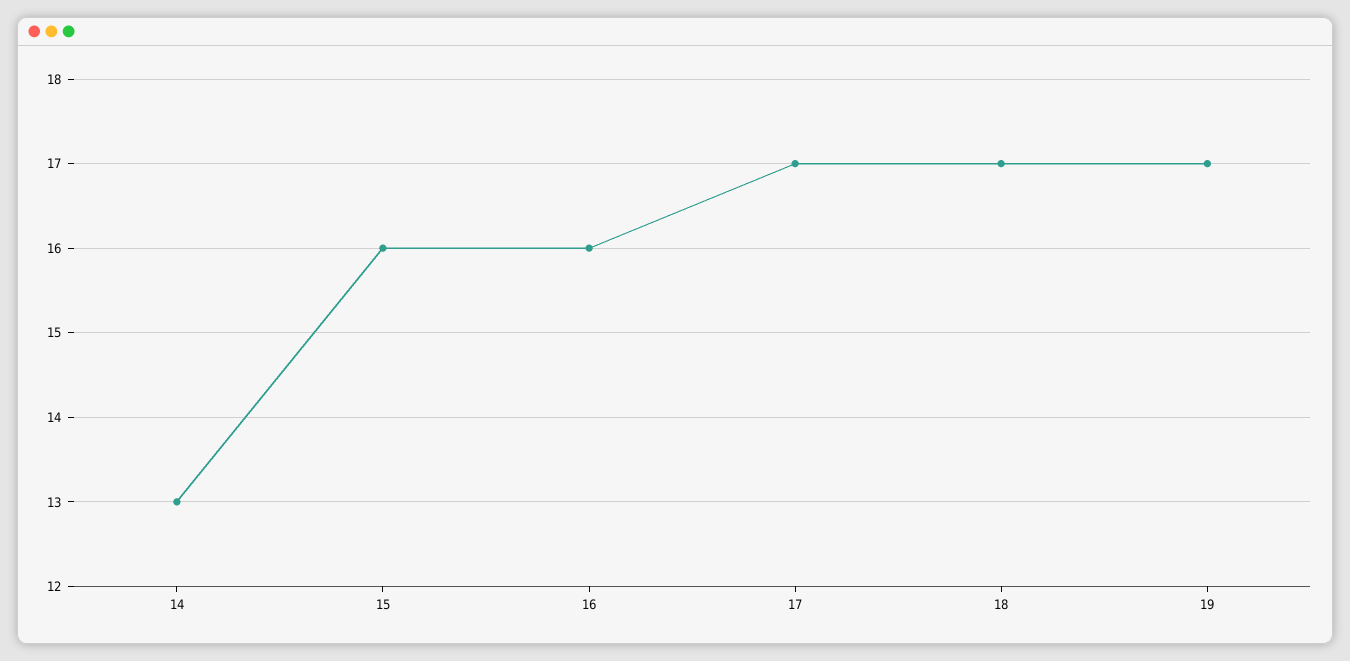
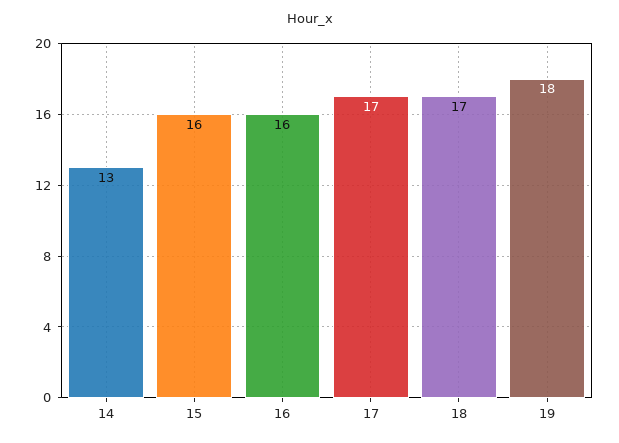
19: 17 -> 18

